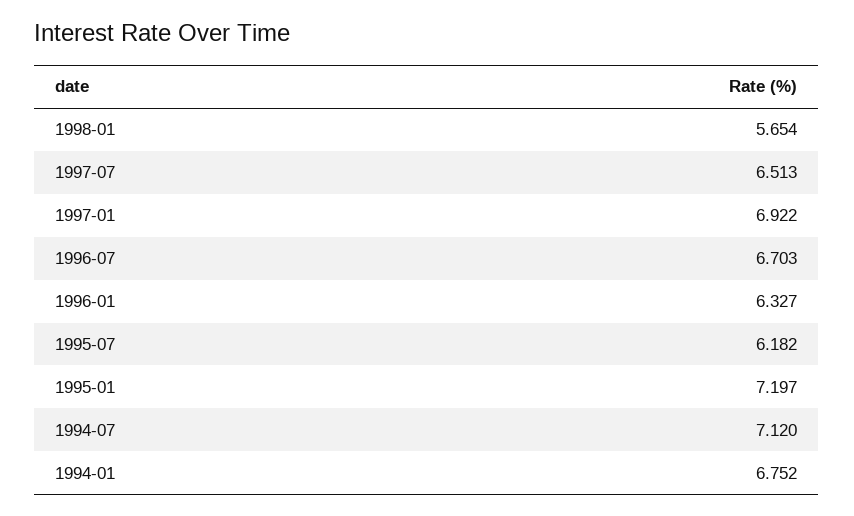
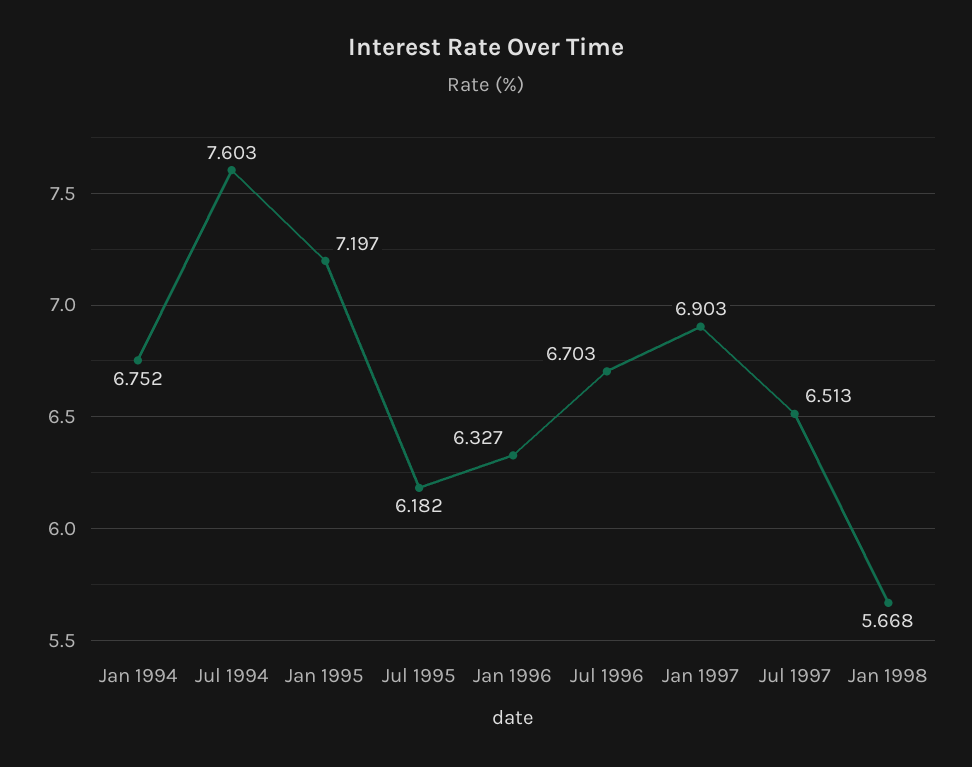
1998-01: 5.654 -> 5.668
1997-01: 6.922 -> 6.903
1994-07: 7.12 -> 7.603

